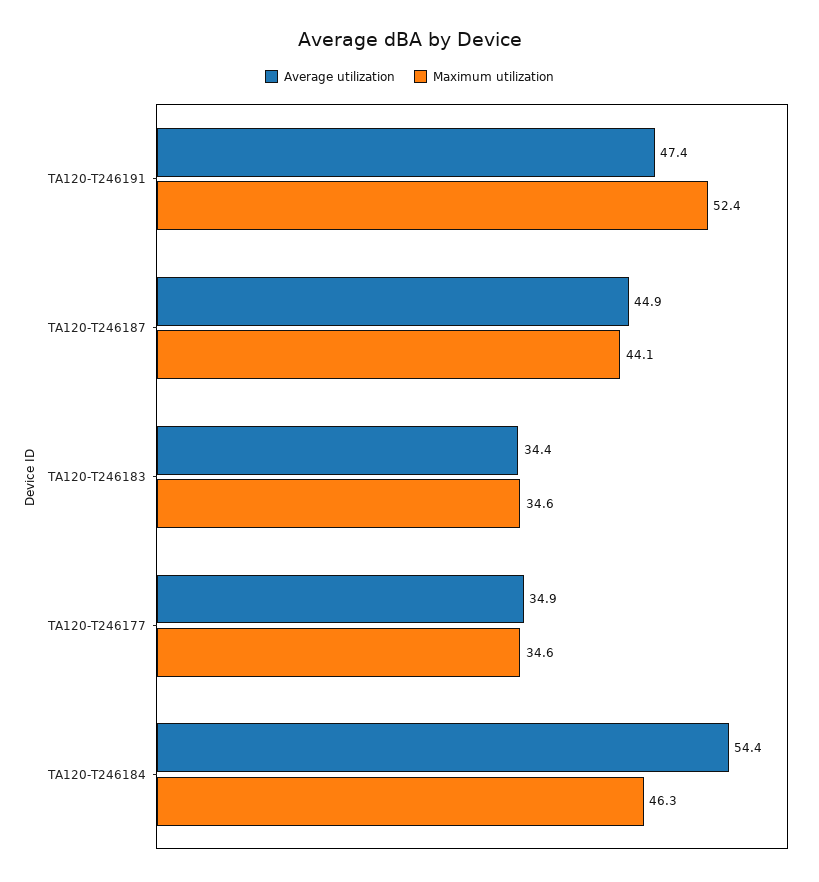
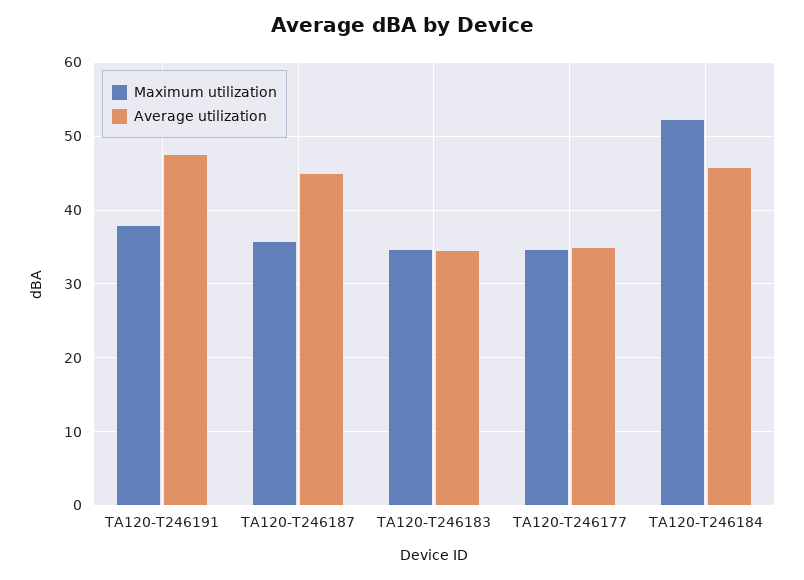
Maximum utilization, TA120-T246191: 52.4 -> 38
Maximum utilization, TA120-T246187: 44.1 -> 36
Average utilization, TA120-T246184: 54.4 -> 46
Maximum utilization, TA120-T246184: 46.3 -> 52

